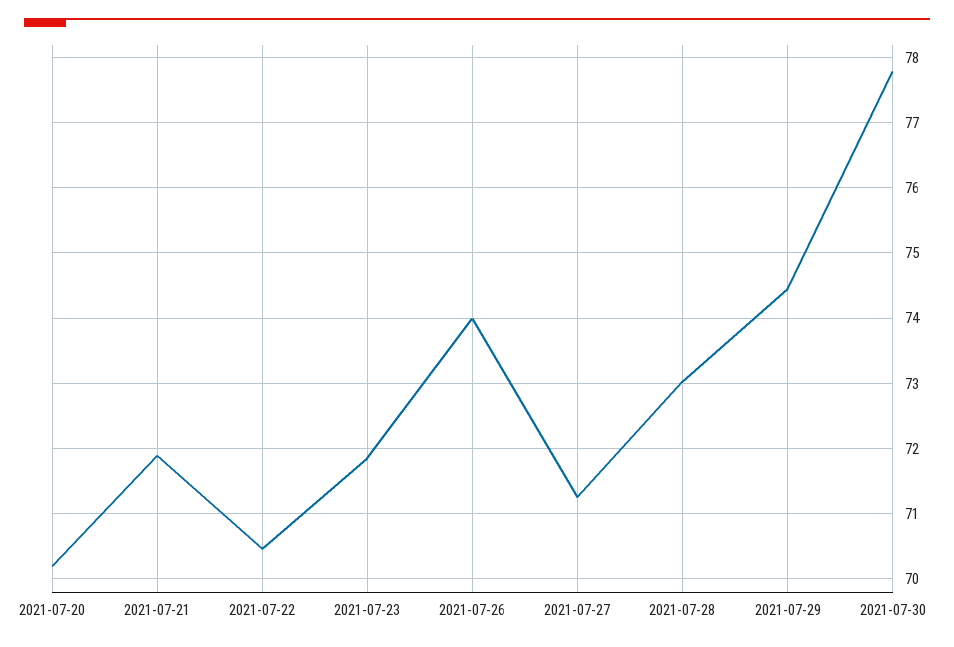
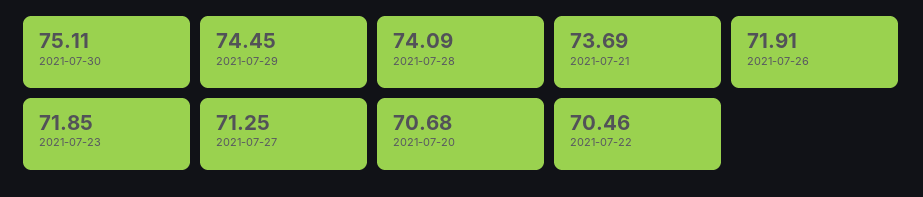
2021-07-20: 70.2 -> 70.68
2021-07-21: 71.9 -> 73.69
2021-07-26: 74 -> 71.91
2021-07-28: 73 -> 74.09
2021-07-30: 77.8 -> 75.11

